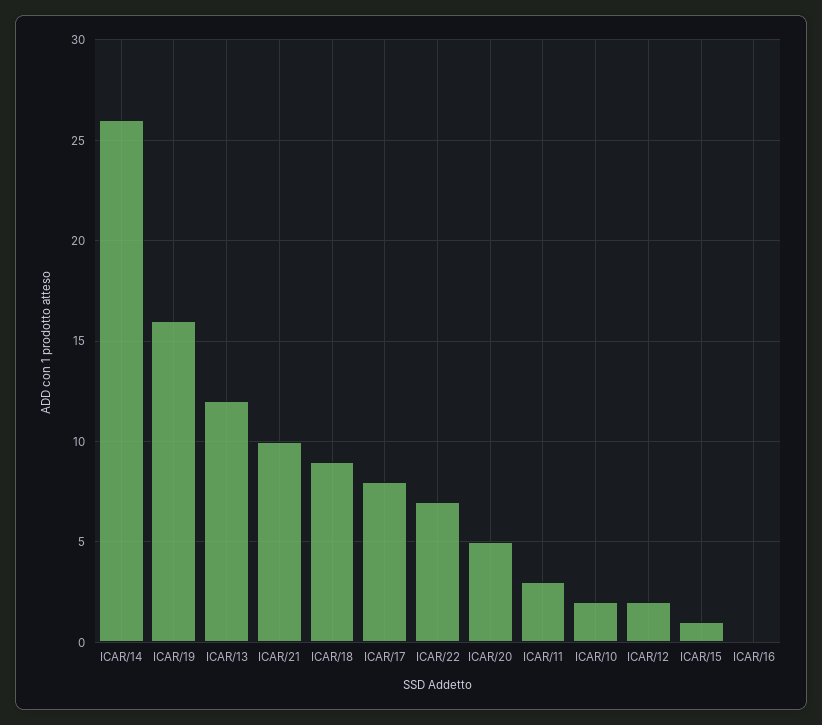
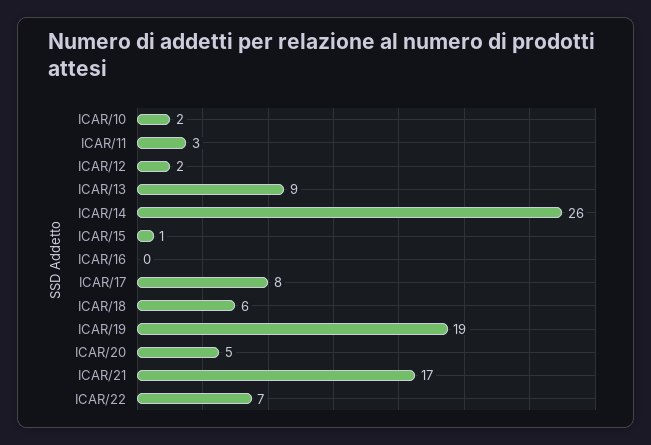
ICAR/19: 16 -> 19
ICAR/13: 12 -> 9
ICAR/21: 10 -> 17
ICAR/18: 9 -> 6

